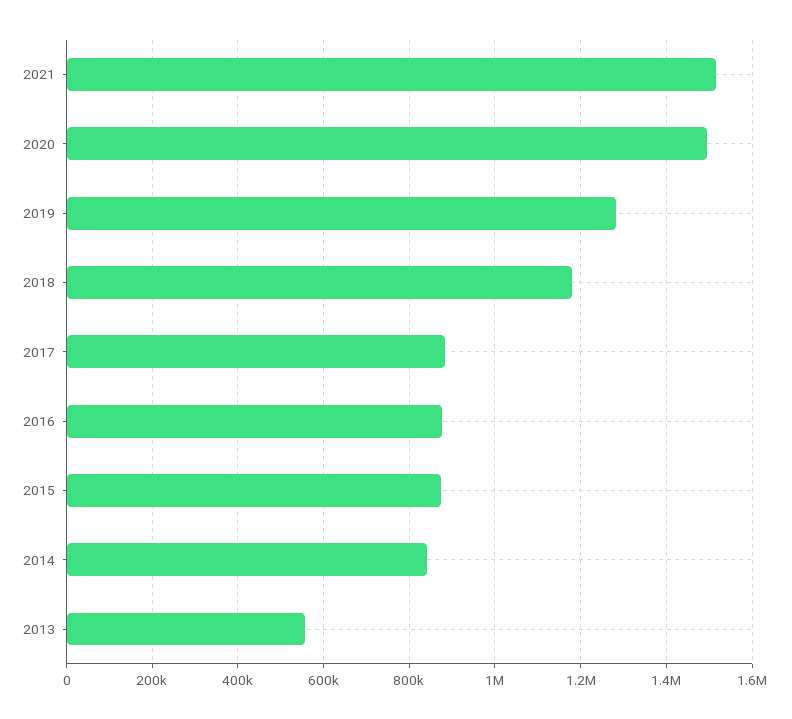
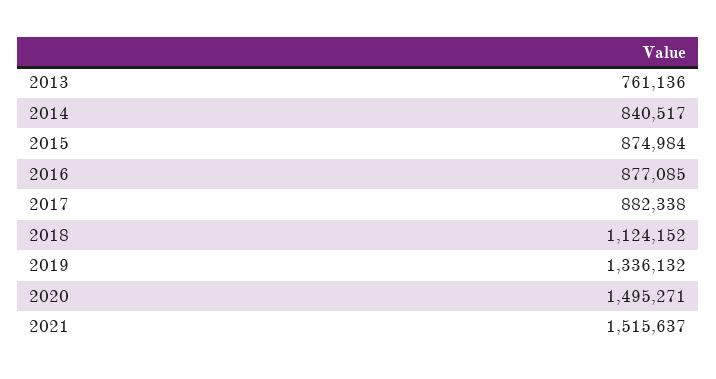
2019: 1280000 -> 1336132
2018: 1180000 -> 1124152
2013: 560000 -> 761136

